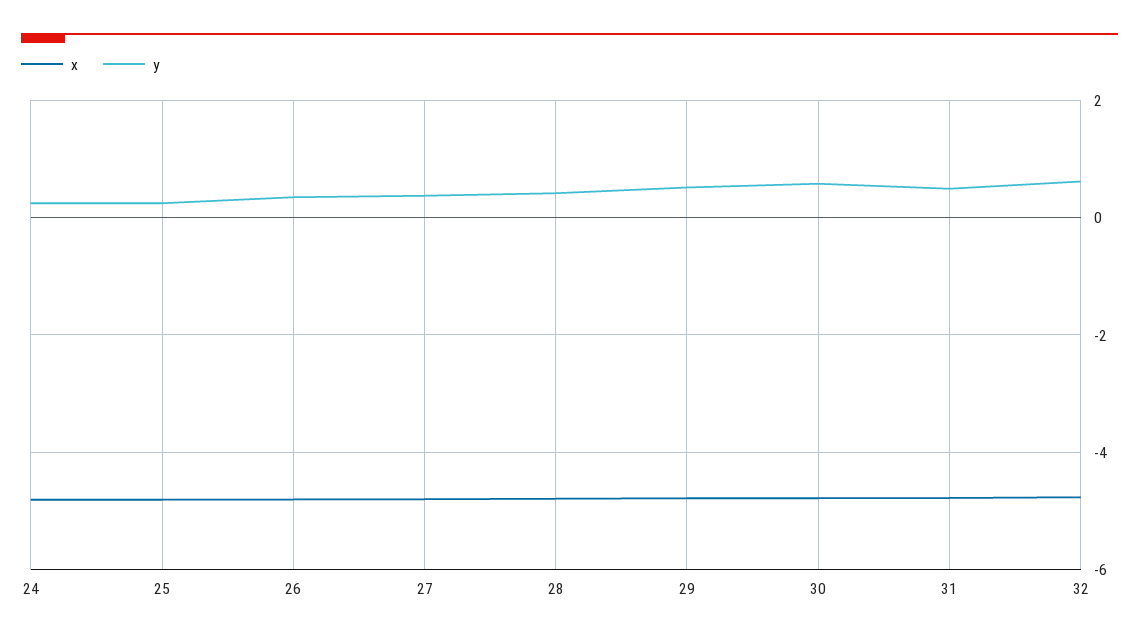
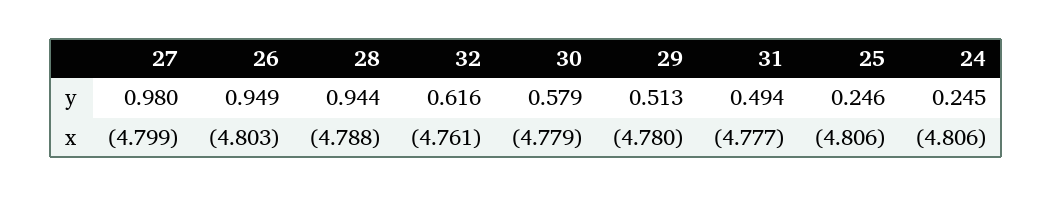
y, 26: 0.4 -> 0.949
y, 27: 0.4 -> 0.98
y, 28: 0.4 -> 0.944

